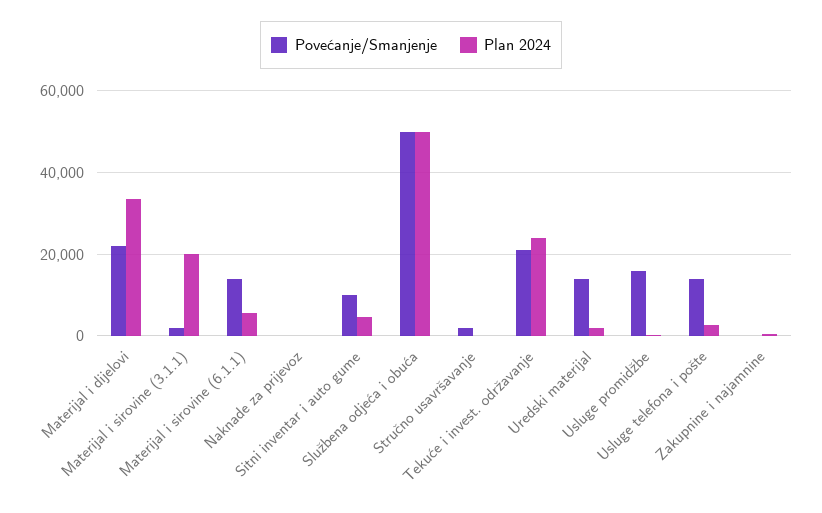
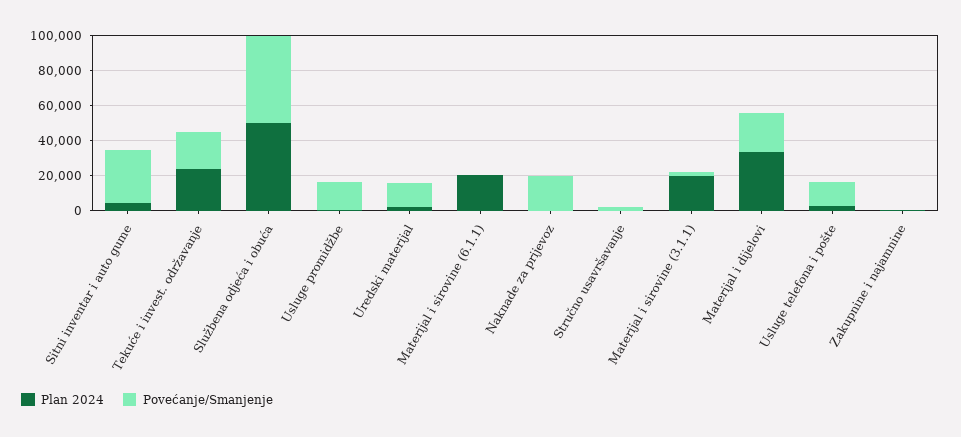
Povećanje/Smanjenje, Materijal i sirovine (6.1.1): 14000 -> 0
Plan 2024, Materijal i sirovine (6.1.1): 6000 -> 20000
Povećanje/Smanjenje, Naknade za prijevoz: 0 -> 20000
Povećanje/Smanjenje, Sitni inventar i auto gume: 10000 -> 30000

